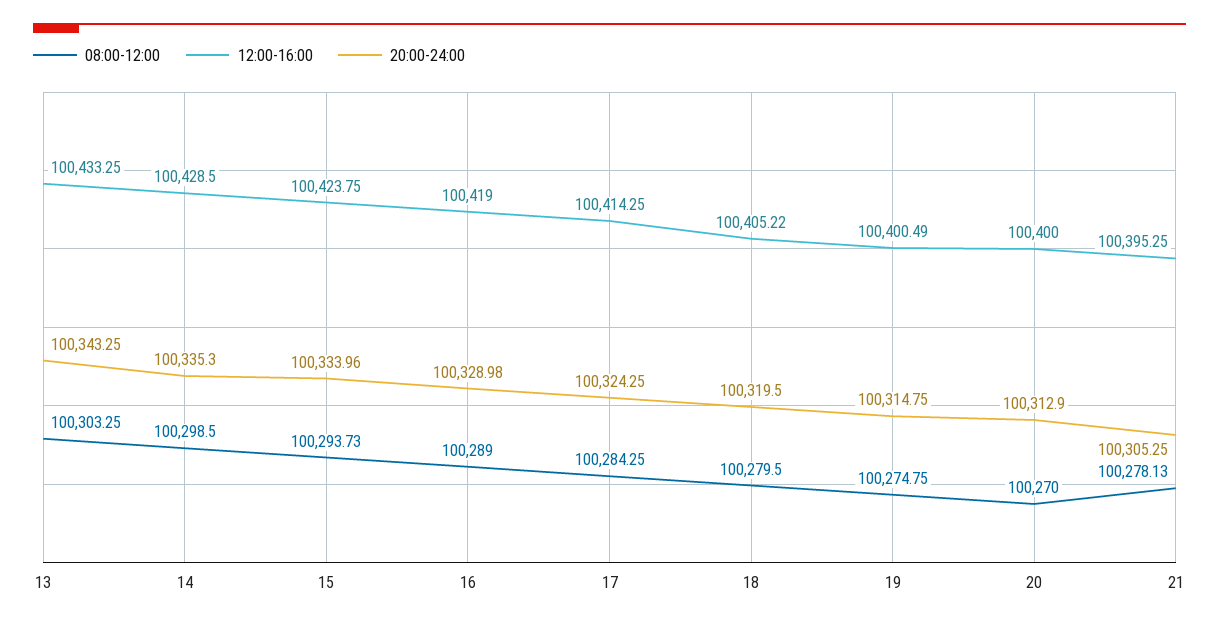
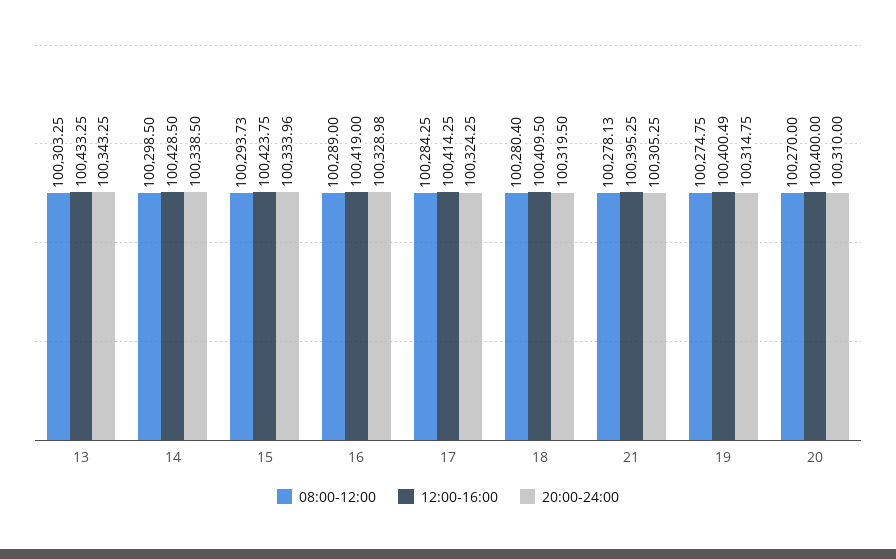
20:00-24:00, 14: 100335.3 -> 100338.5
08:00-12:00, 18: 100279.5 -> 100280.4
12:00-16:00, 18: 100405.22 -> 100409.5
20:00-24:00, 20: 100312.9 -> 100310

